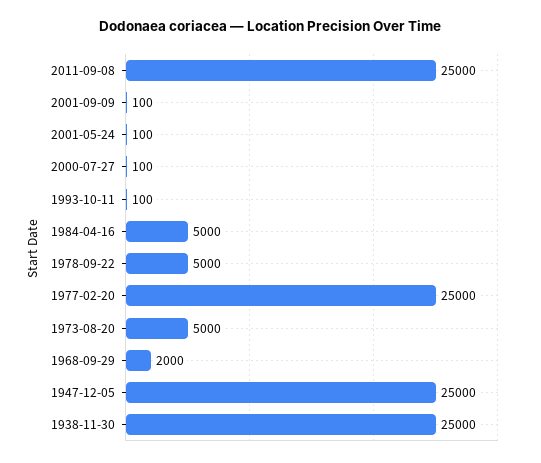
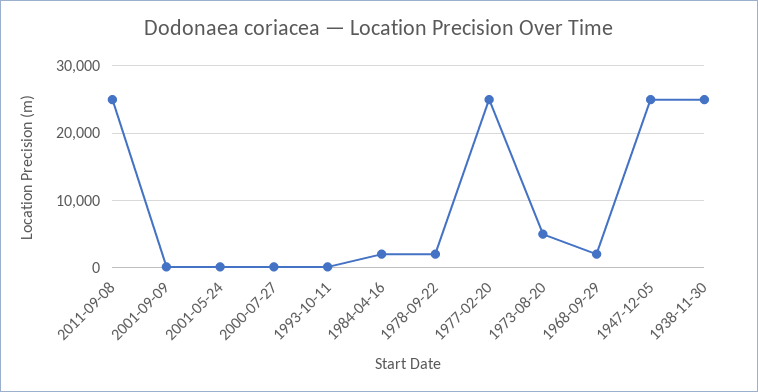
1984-04-16: 5000 -> 2000
1978-09-22: 5000 -> 2000

